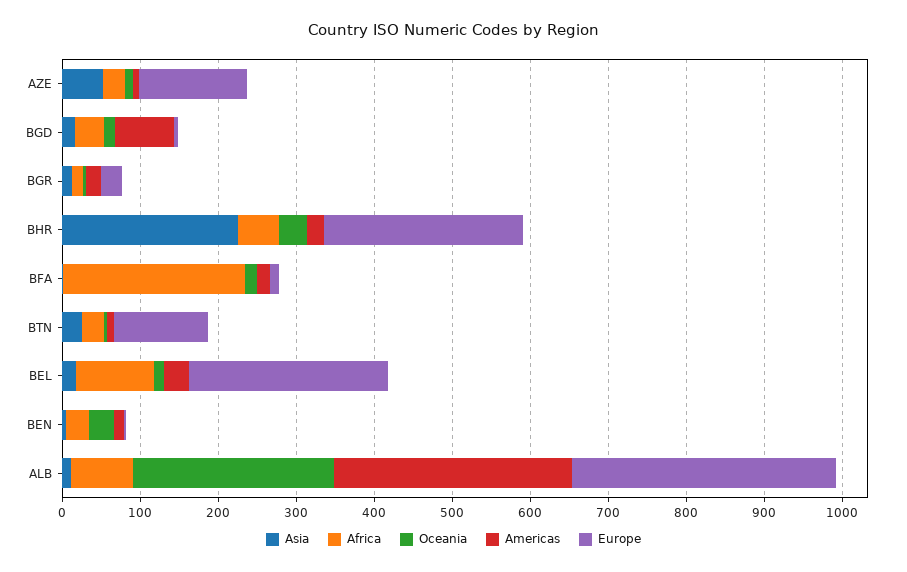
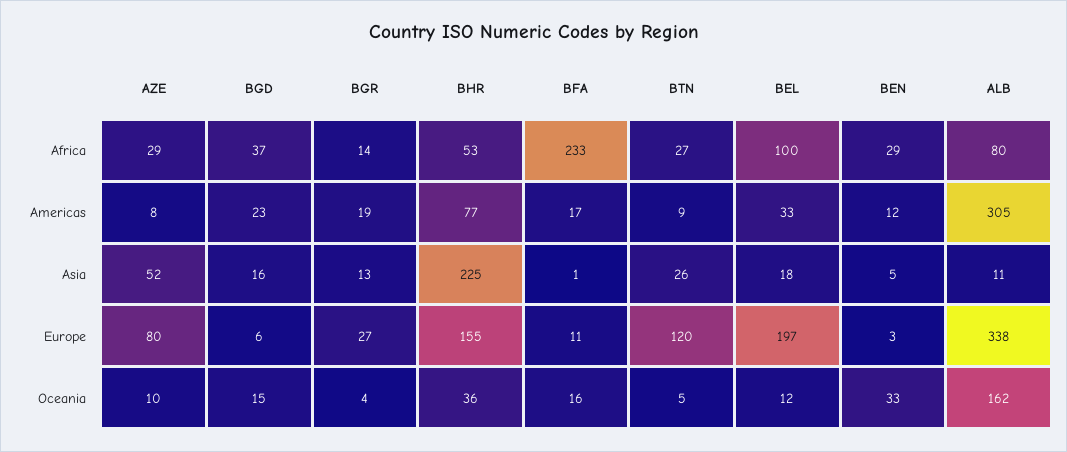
Europe, AZE: 140 -> 80
Americas, BGD: 80 -> 23
Americas, BHR: 20 -> 77
Europe, BHR: 260 -> 155
Europe, BEL: 260 -> 197
Oceania, ALB: 260 -> 162

